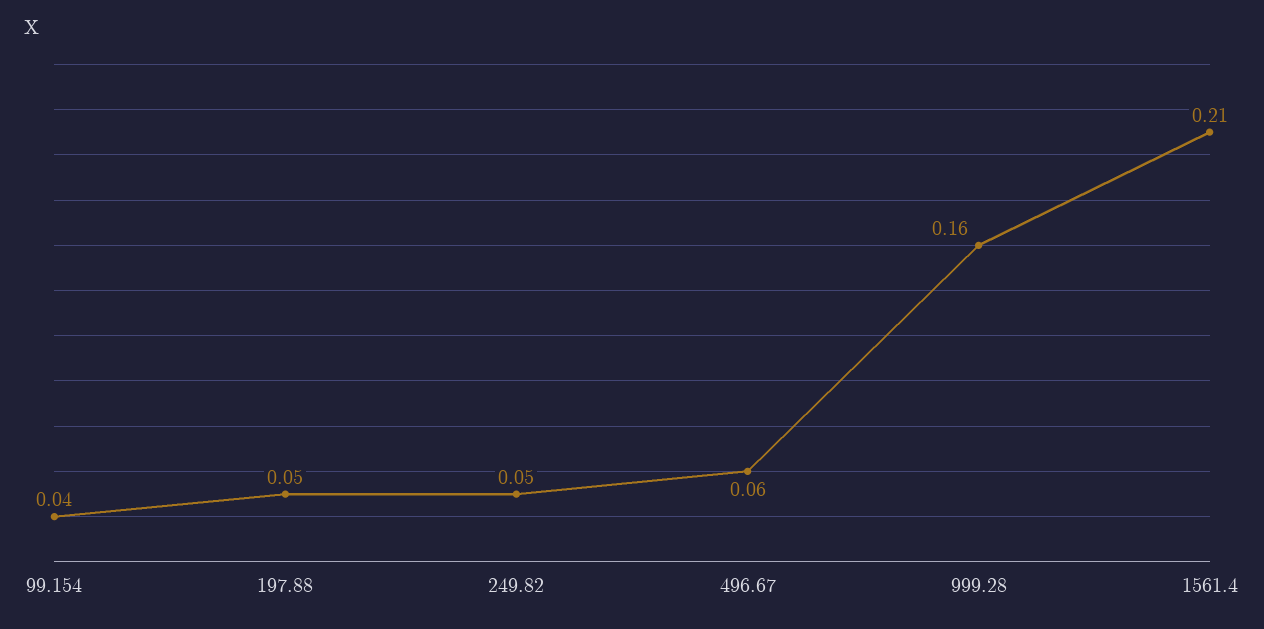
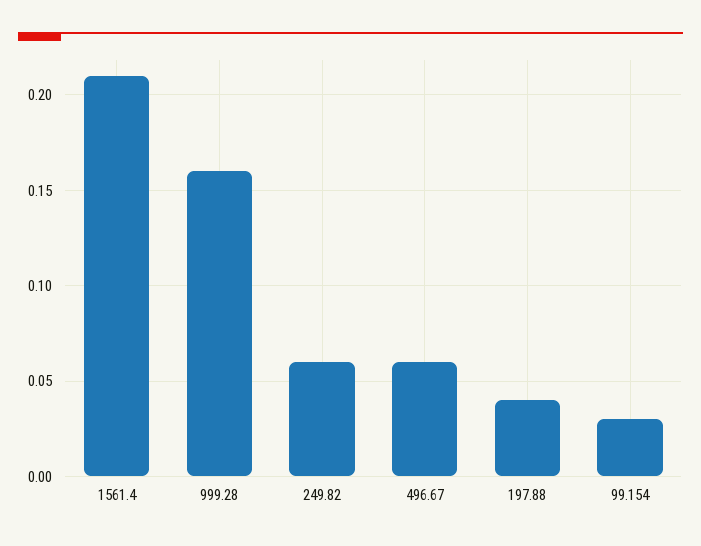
99.154: 0.04 -> 0.03
197.88: 0.05 -> 0.04
249.82: 0.05 -> 0.06

